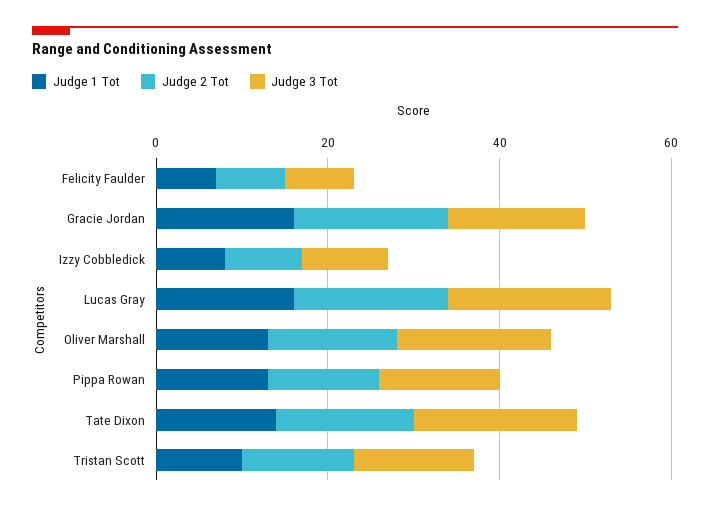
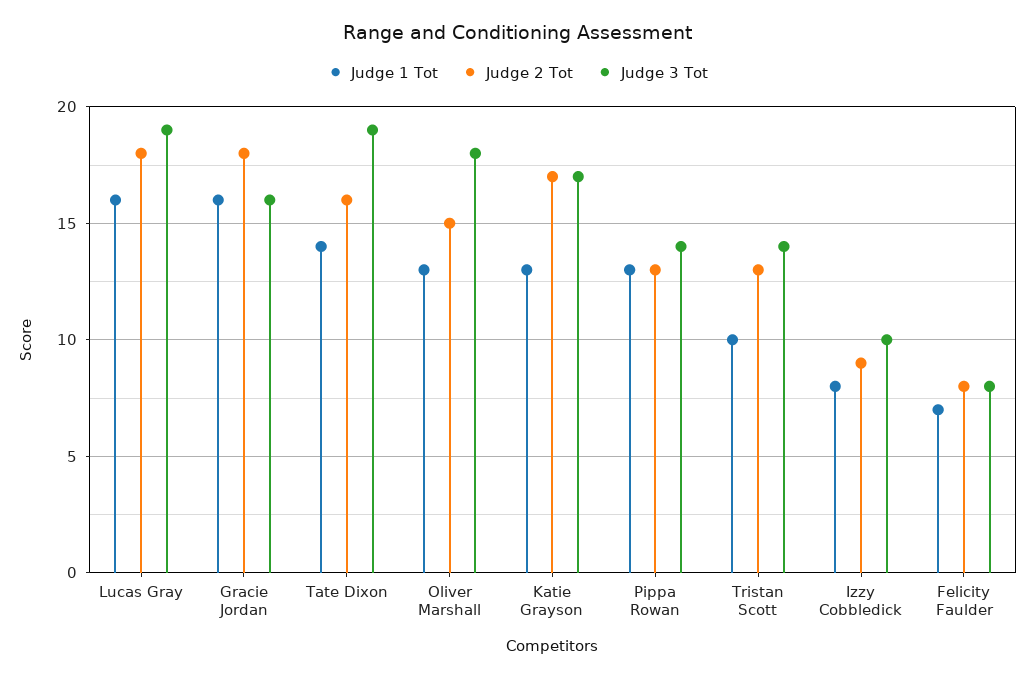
Judge 1 Tot, Katie Grayson: none -> 13
Judge 2 Tot, Katie Grayson: none -> 17
Judge 3 Tot, Katie Grayson: none -> 17

